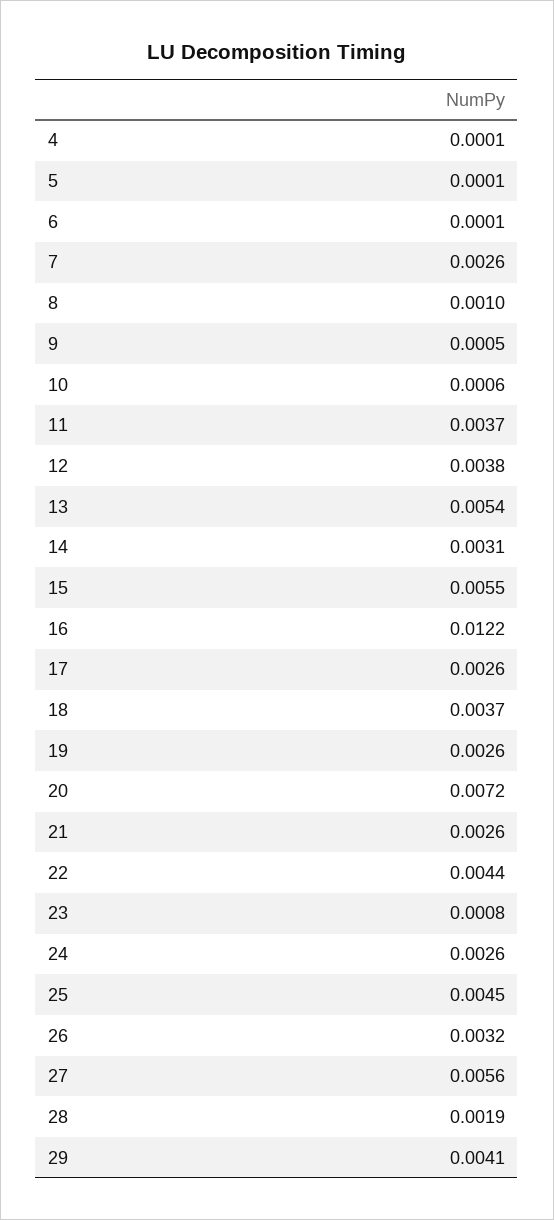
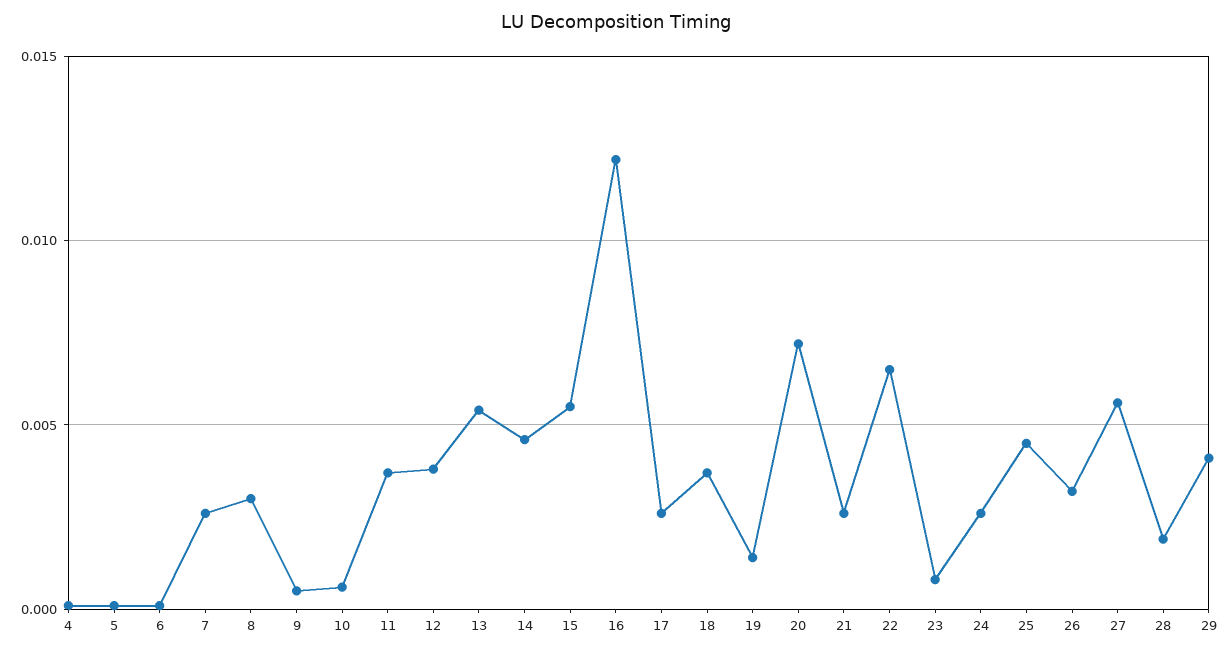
8: 0.001 -> 0.003
14: 0.0031 -> 0.0045
19: 0.0026 -> 0.0015
22: 0.0044 -> 0.0065

